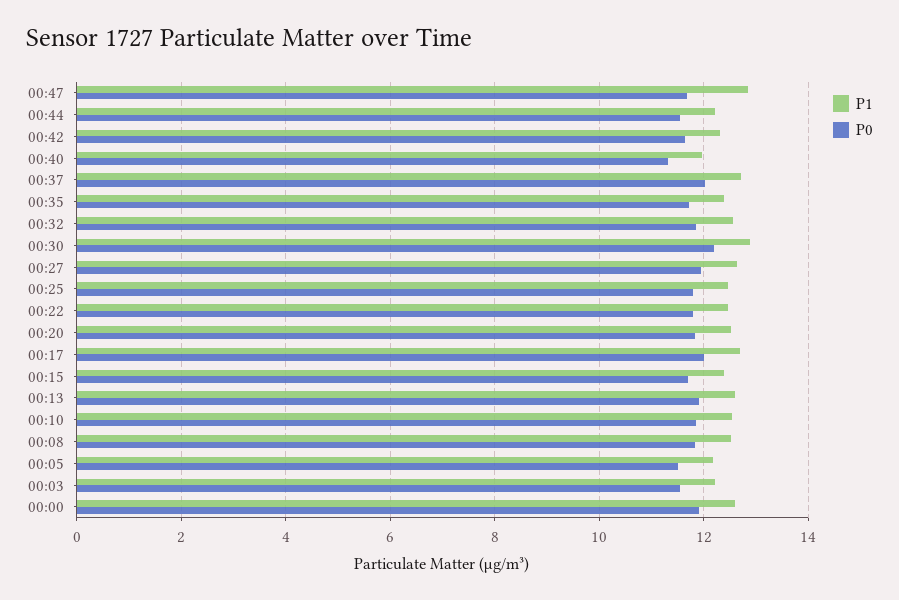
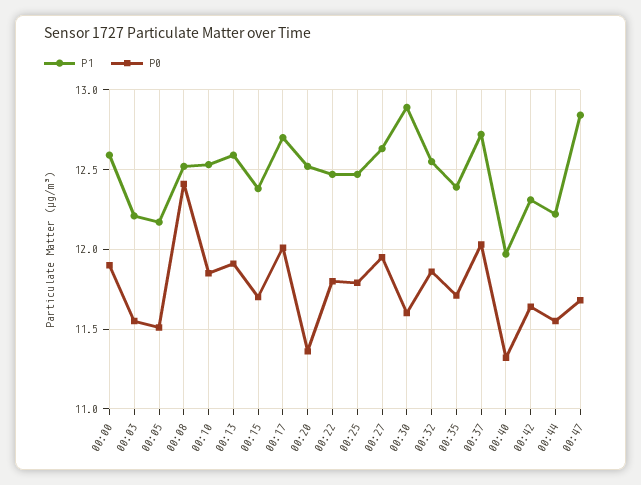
P0, 00:30: 12.2 -> 11.6
P0, 00:20: 11.8 -> 11.35
P0, 00:08: 11.8 -> 12.4

